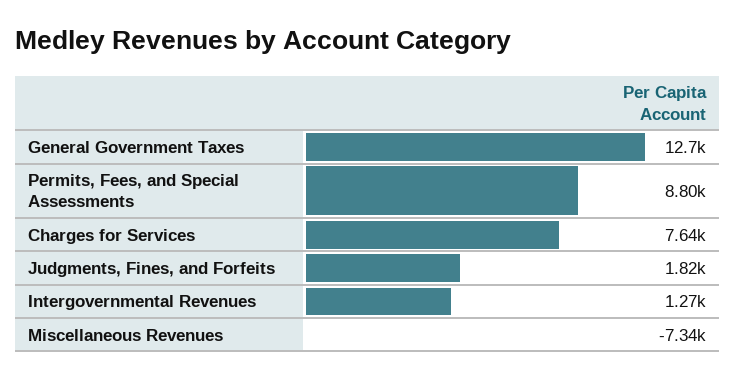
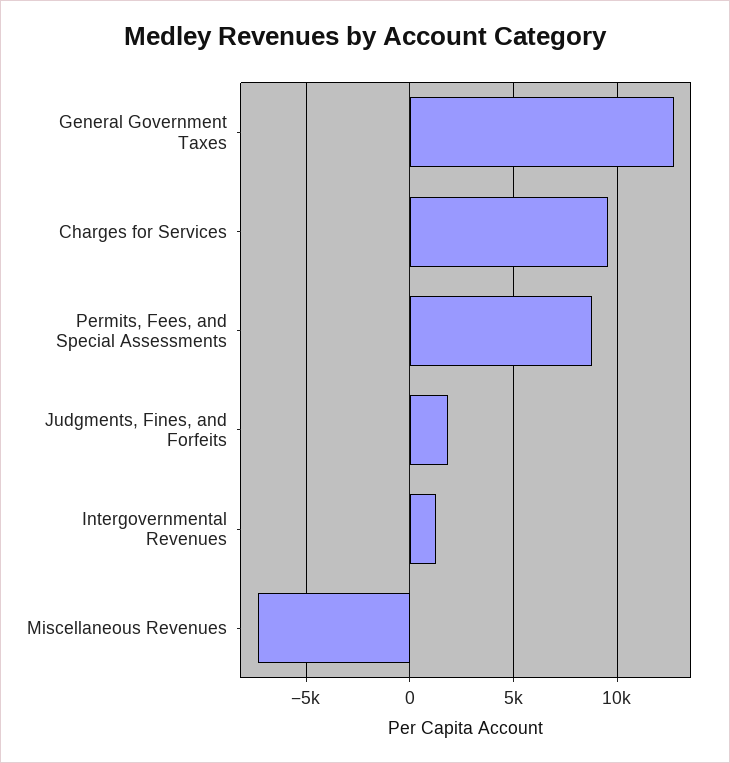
Charges for Services: 7640 -> 9500

